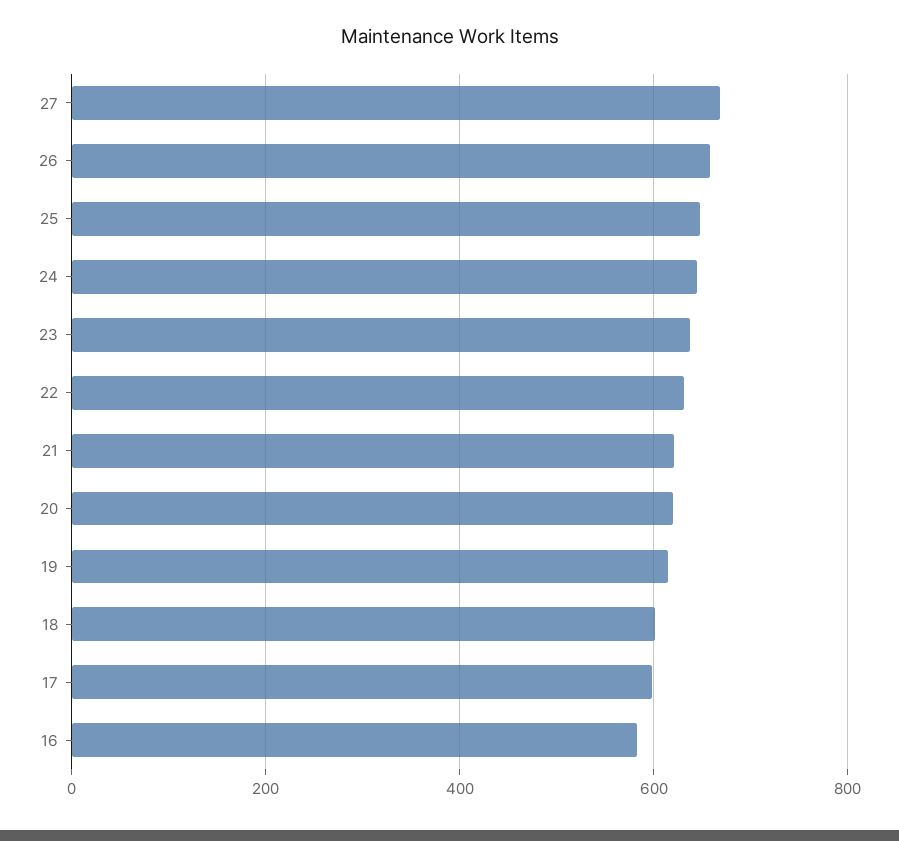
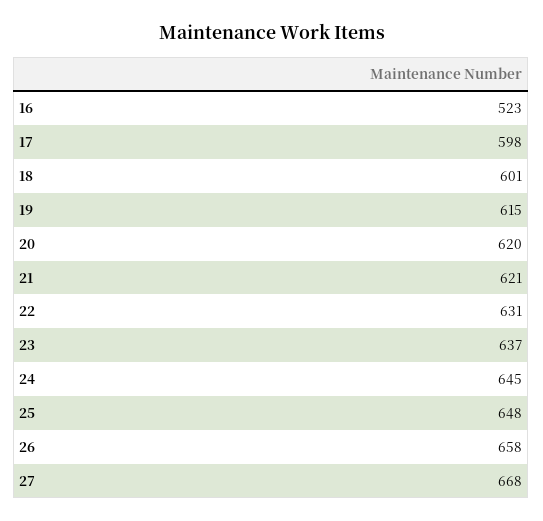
16: 580 -> 523

